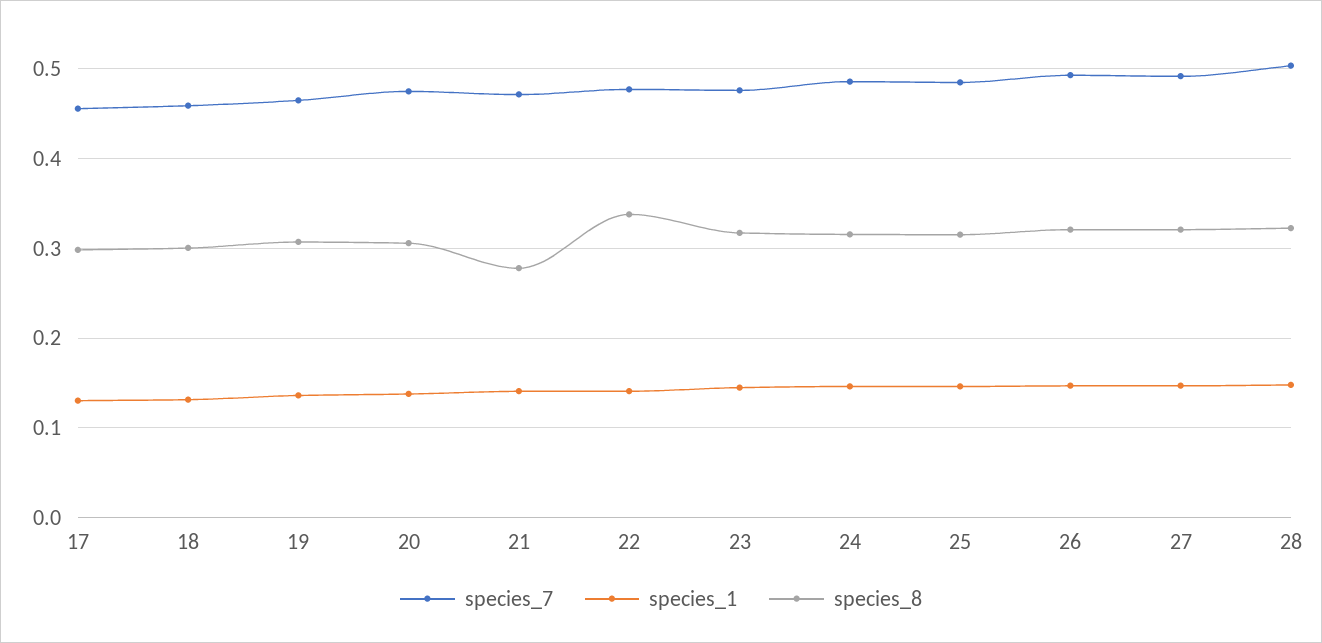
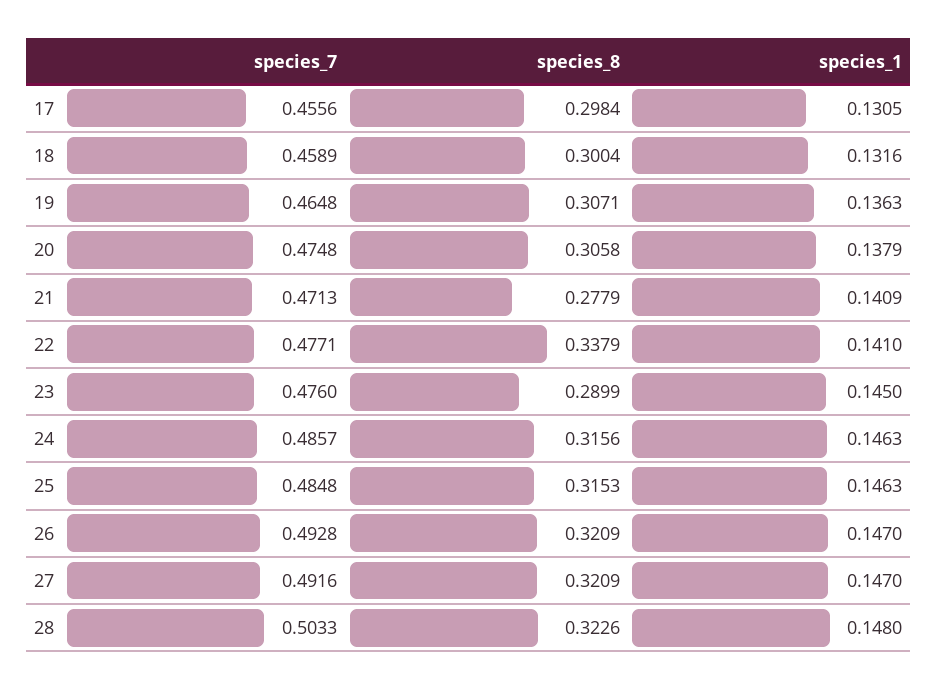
species_8, 23: 0.32 -> 0.2899

